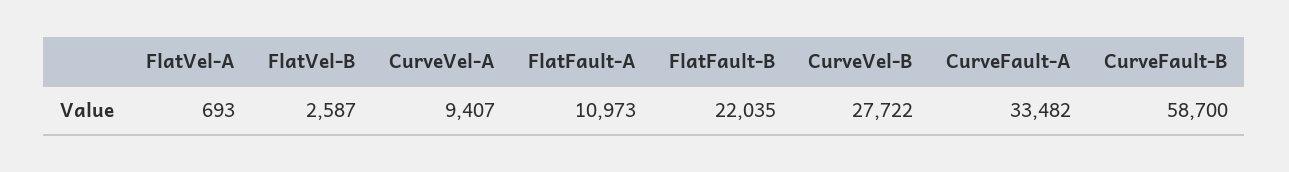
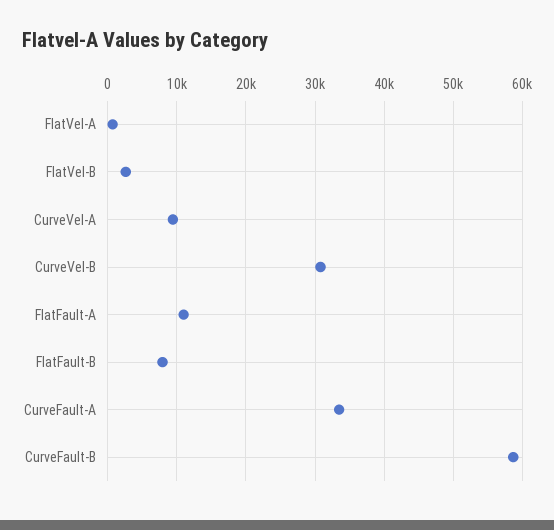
FlatFault-B: 22035 -> 8000
CurveVel-B: 27722 -> 31000

